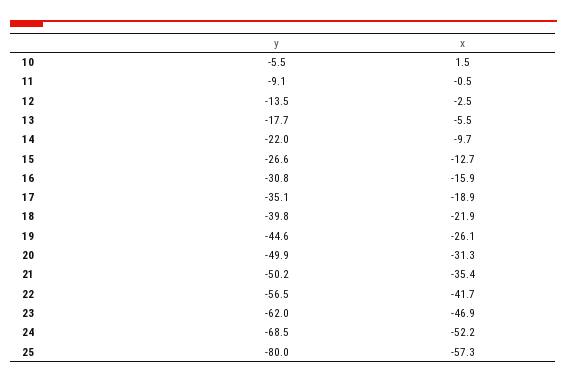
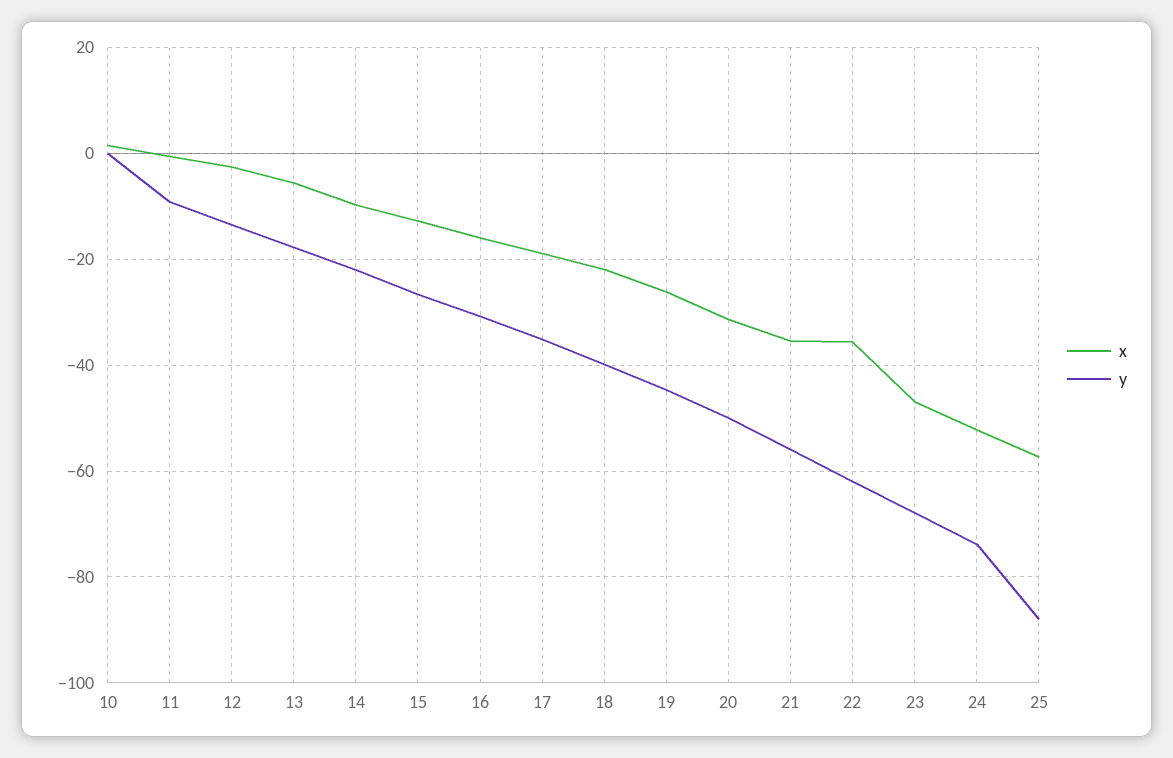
y, 10: -5.5 -> 0
y, 21: -50.2 -> -56
y, 22: -56.5 -> -62
x, 22: -41.7 -> -36
y, 23: -62 -> -68
y, 24: -68.5 -> -74
y, 25: -80 -> -88

